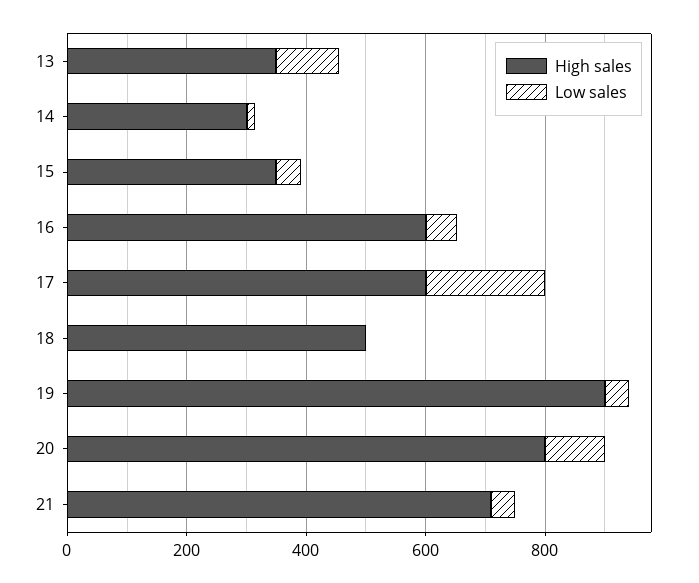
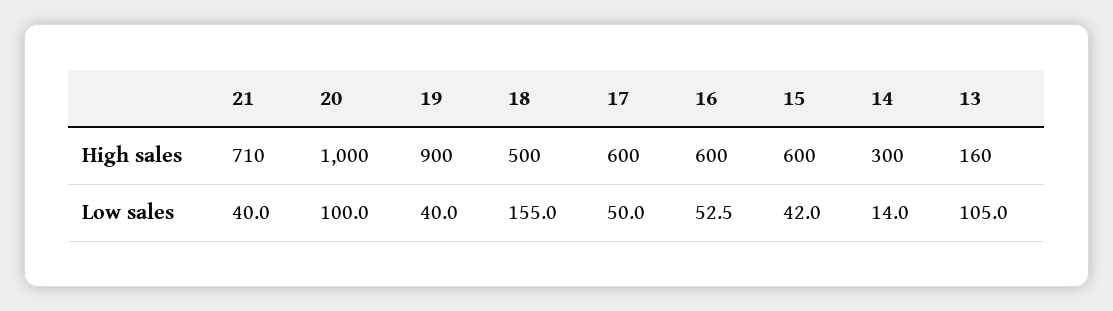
High sales, 13: 350 -> 160
High sales, 15: 350 -> 600
Low sales, 17: 200 -> 50
Low sales, 18: 0 -> 155
High sales, 20: 800 -> 1000

